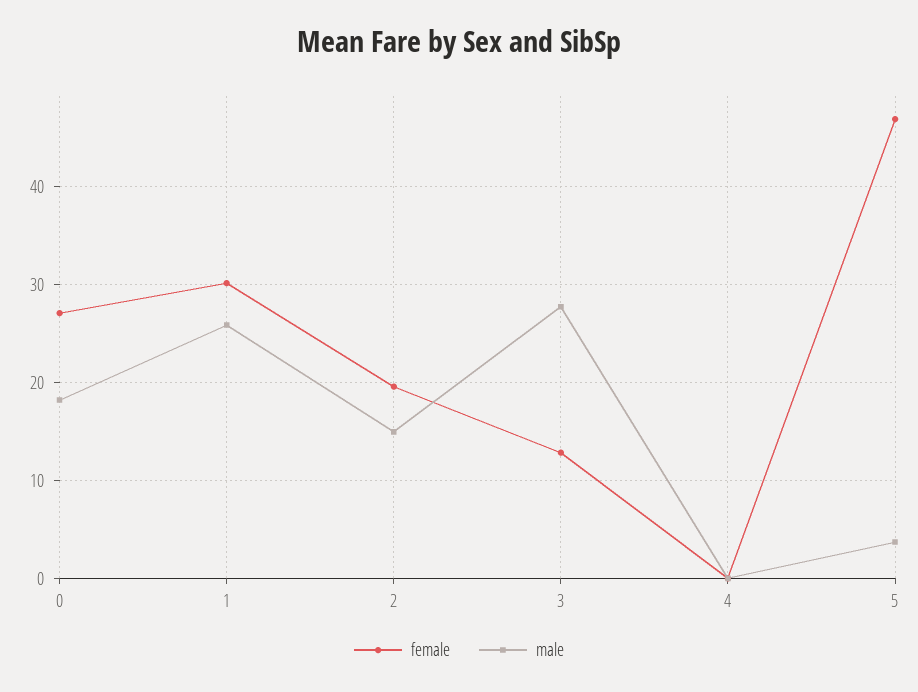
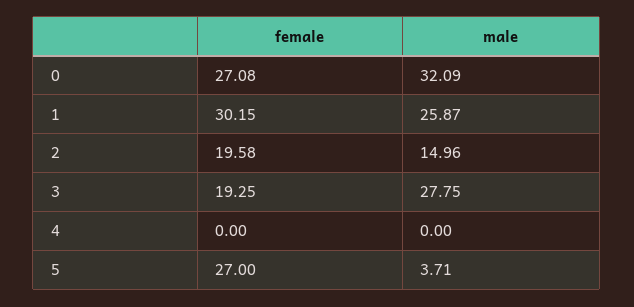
male, 0: 18 -> 32.09
female, 3: 13 -> 19.25
female, 5: 47 -> 27

